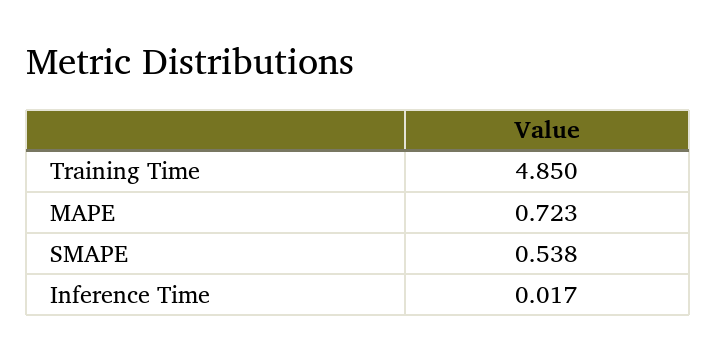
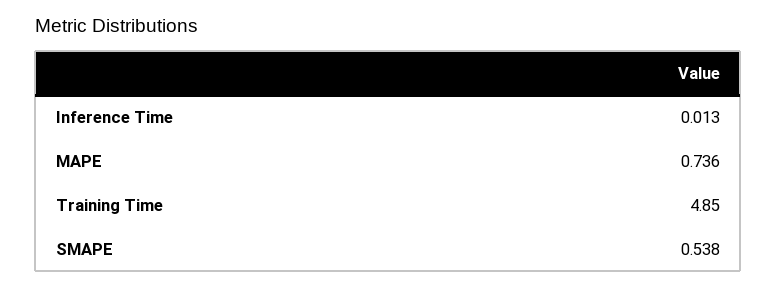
MAPE: 0.723 -> 0.736
Inference Time: 0.017 -> 0.013

